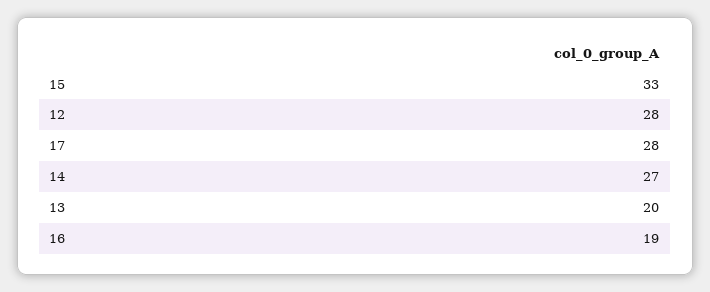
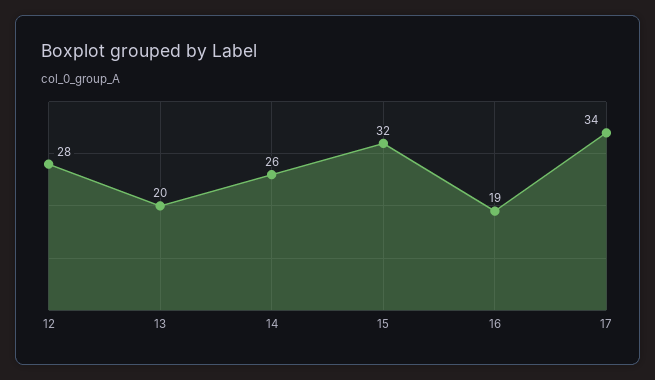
15: 33 -> 32
17: 28 -> 34
14: 27 -> 26

